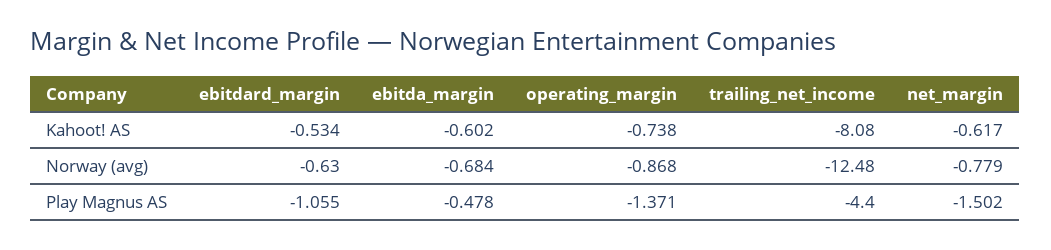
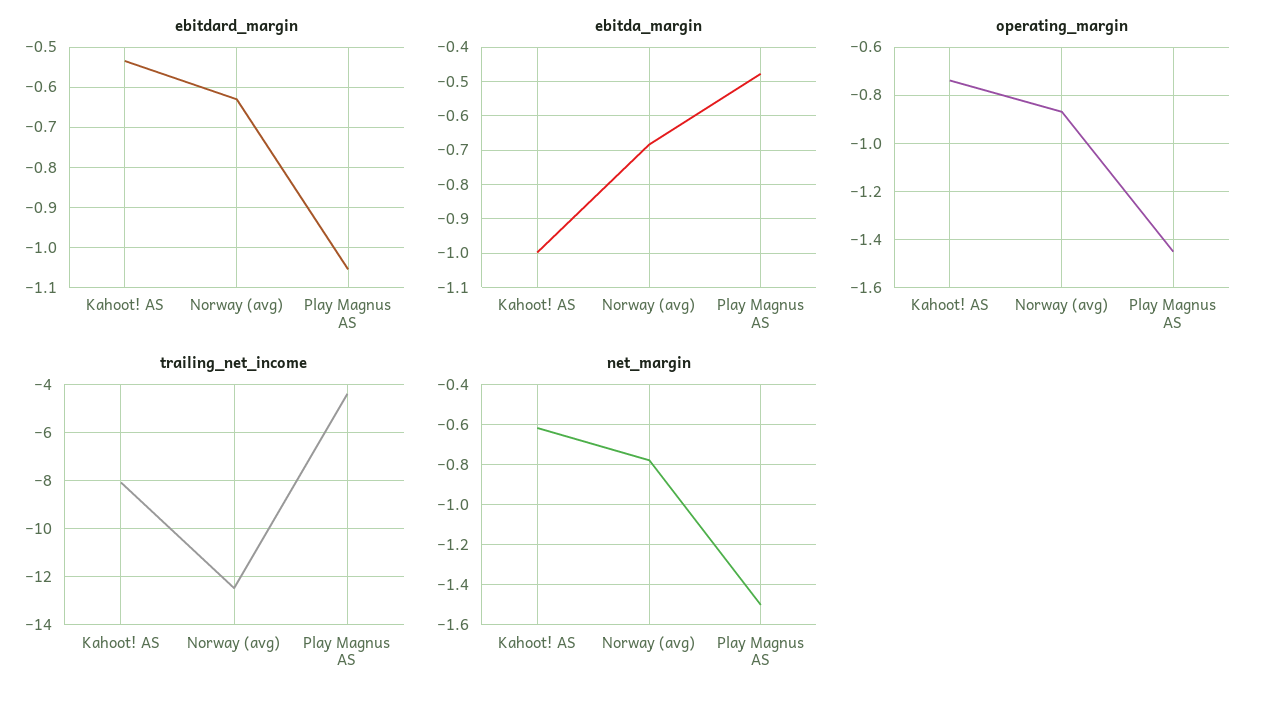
ebitda_margin, Kahoot! AS: -0.602 -> -1
operating_margin, Play Magnus AS: -1.371 -> -1.45

